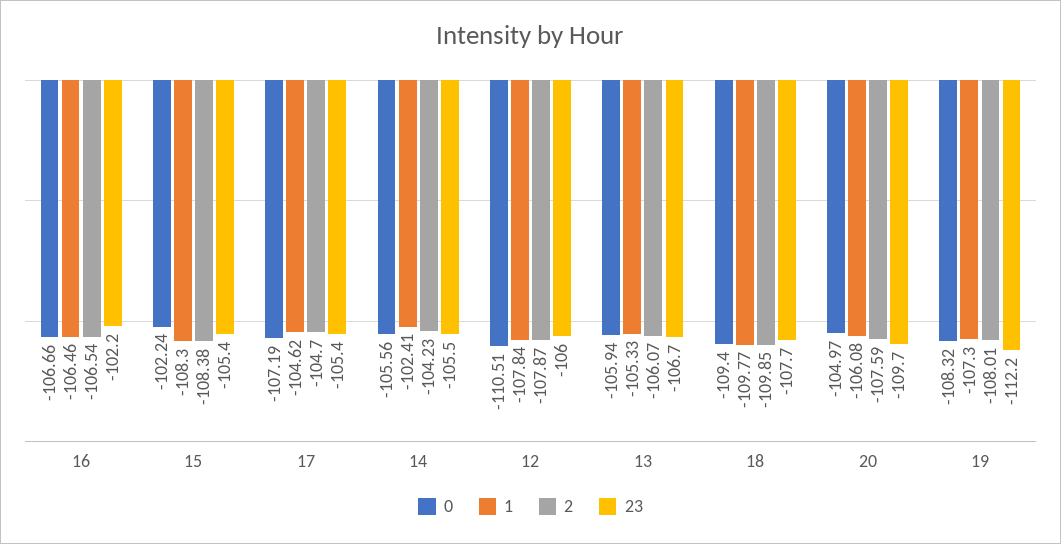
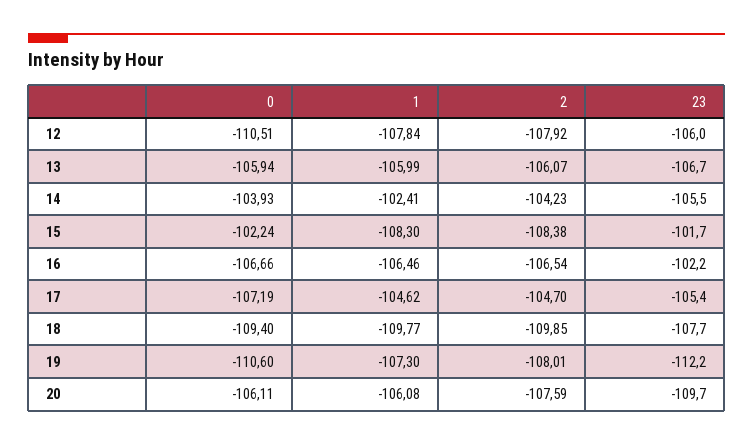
23, 15: -105.4 -> -101.7
0, 14: -105.56 -> -103.93
2, 12: -107.87 -> -107.92
1, 13: -105.33 -> -105.99
0, 20: -104.97 -> -106.11
0, 19: -108.32 -> -110.6

